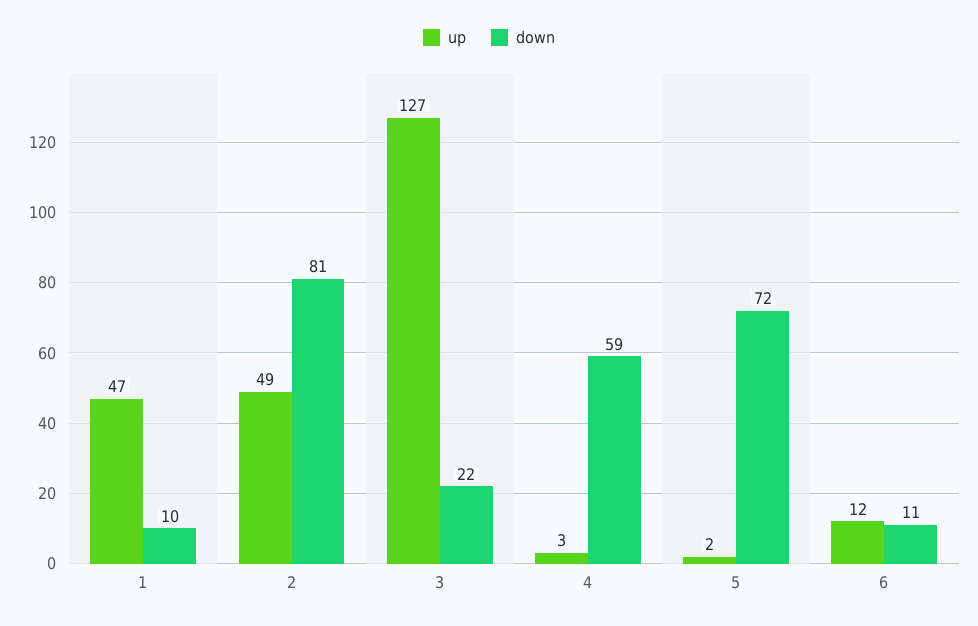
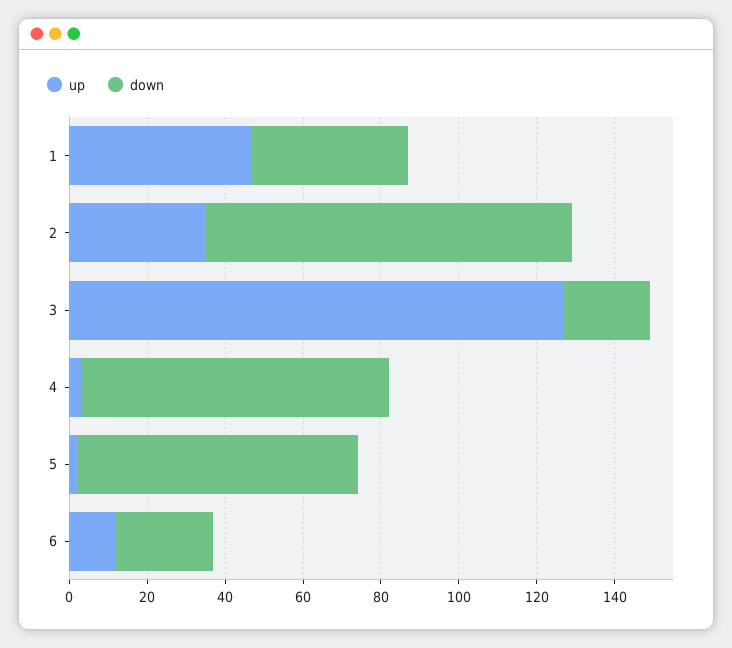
down, 1: 10 -> 40
up, 2: 49 -> 35
down, 2: 81 -> 95
down, 4: 59 -> 80
down, 6: 11 -> 25

